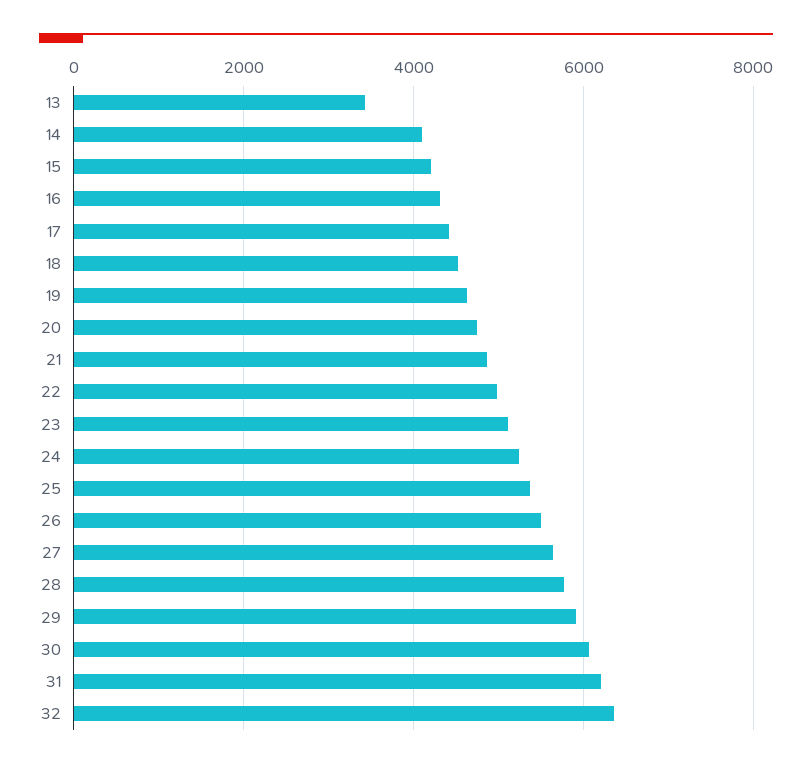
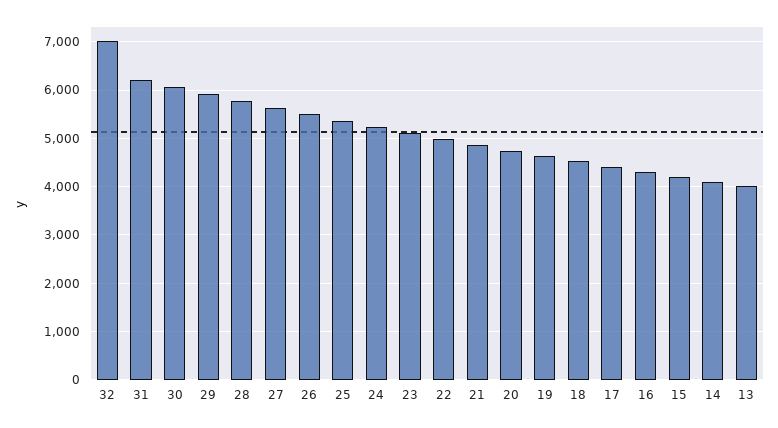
13: 3400 -> 4000
32: 6400 -> 7000

